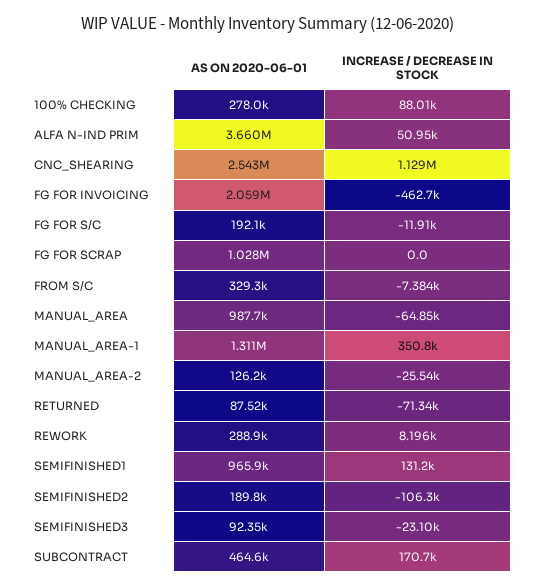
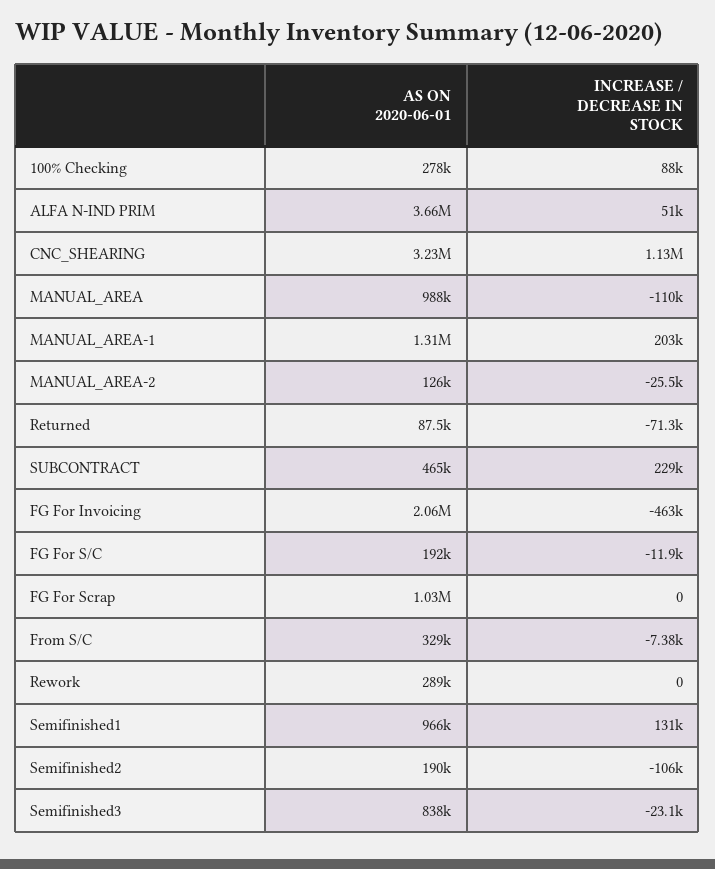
AS ON 2020-06-01, CNC_SHEARING: 2543000 -> 3230000
INCREASE / DECREASE IN STOCK, MANUAL_AREA: -64850 -> -110000
INCREASE / DECREASE IN STOCK, MANUAL_AREA-1: 350800 -> 203000
INCREASE / DECREASE IN STOCK, REWORK: 8196 -> 0
AS ON 2020-06-01, SEMIFINISHED3: 92350 -> 838000
INCREASE / DECREASE IN STOCK, SUBCONTRACT: 170700 -> 229000

